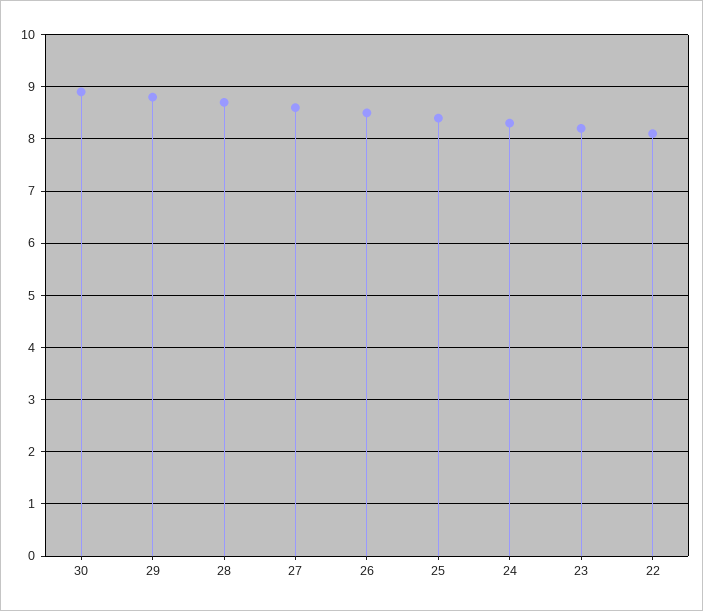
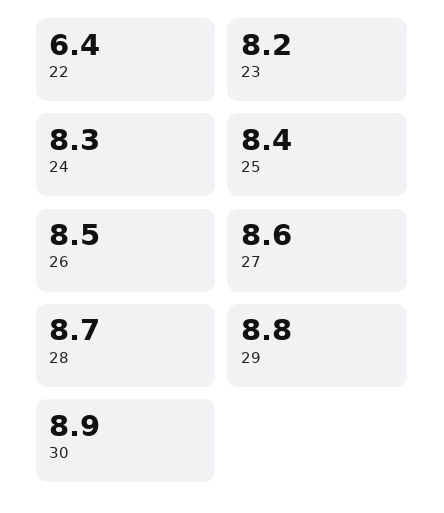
22: 8 -> 6.4

